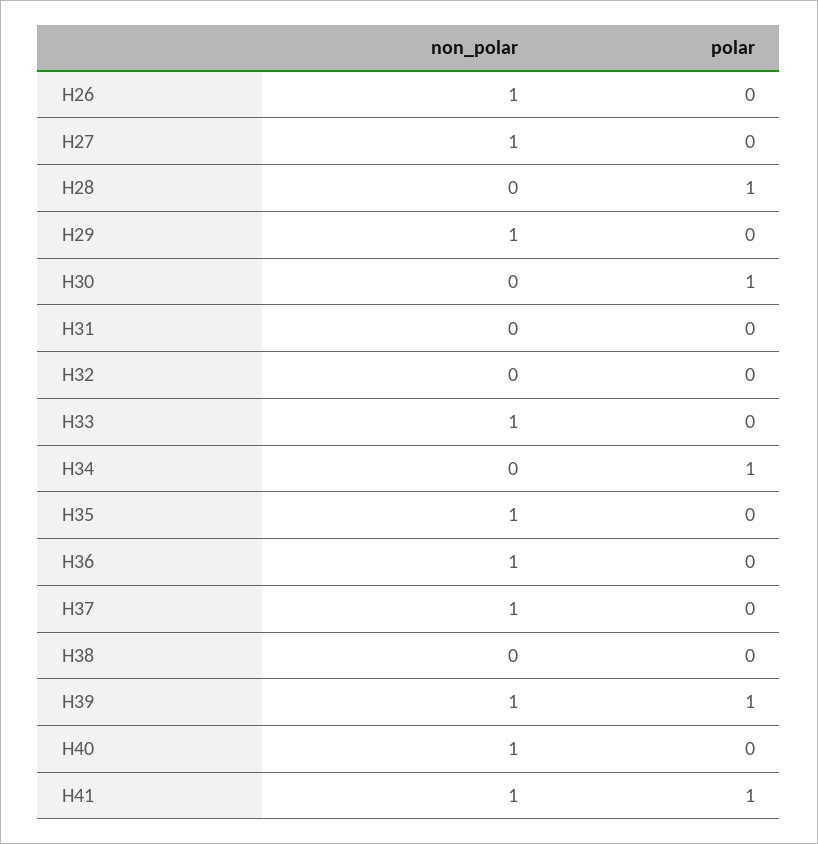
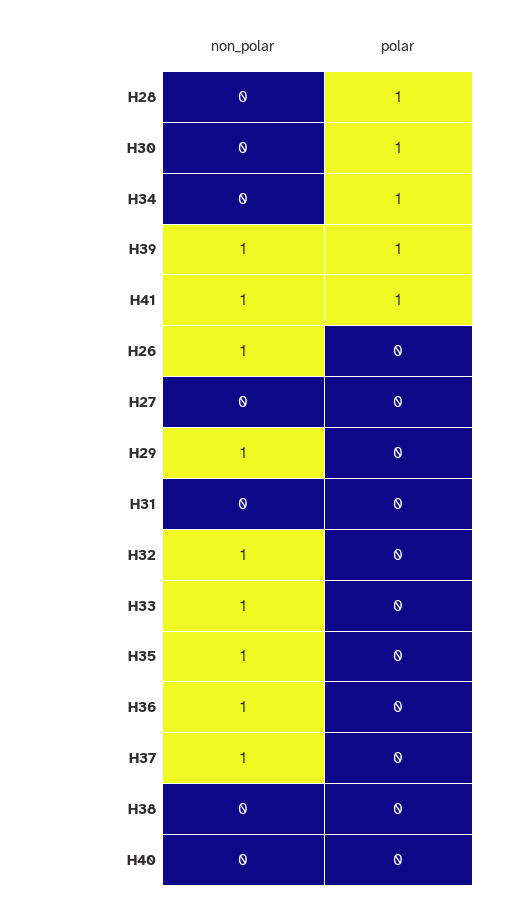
non_polar, H27: 1 -> 0
non_polar, H32: 0 -> 1
non_polar, H40: 1 -> 0

